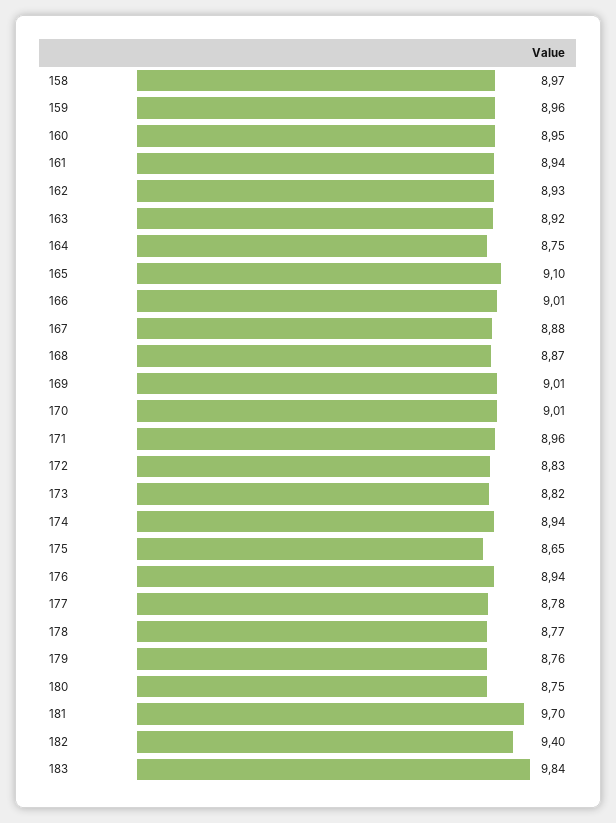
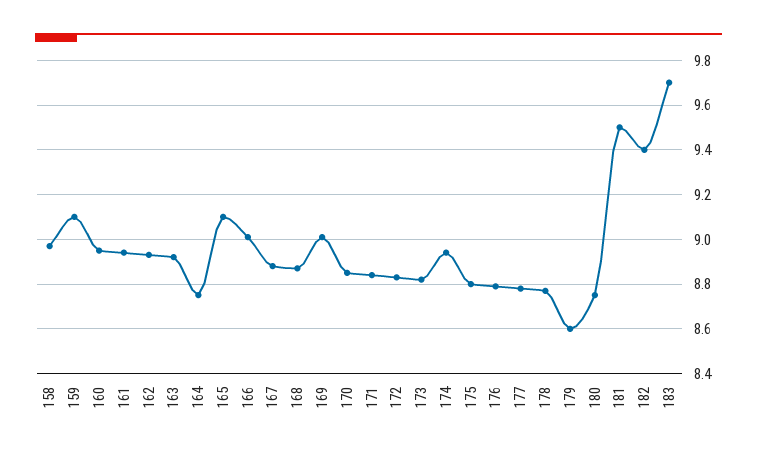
159: 8.96 -> 9.1
170: 9.01 -> 8.85
171: 8.96 -> 8.85
175: 8.65 -> 8.8
176: 8.94 -> 8.8
179: 8.76 -> 8.6
181: 9.7 -> 9.5
183: 9.84 -> 9.7

